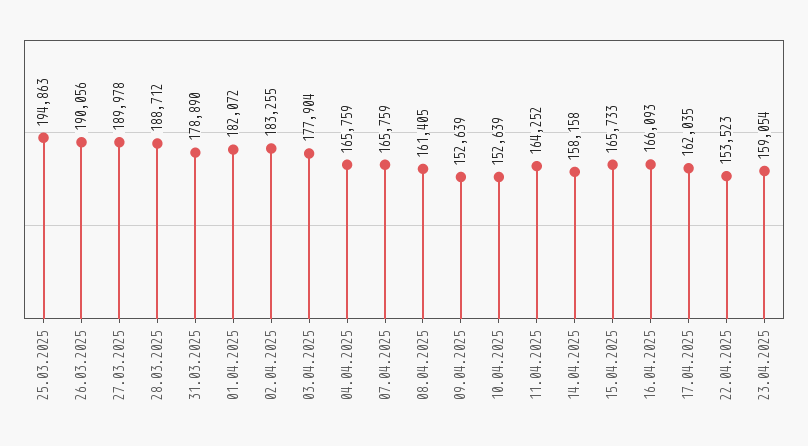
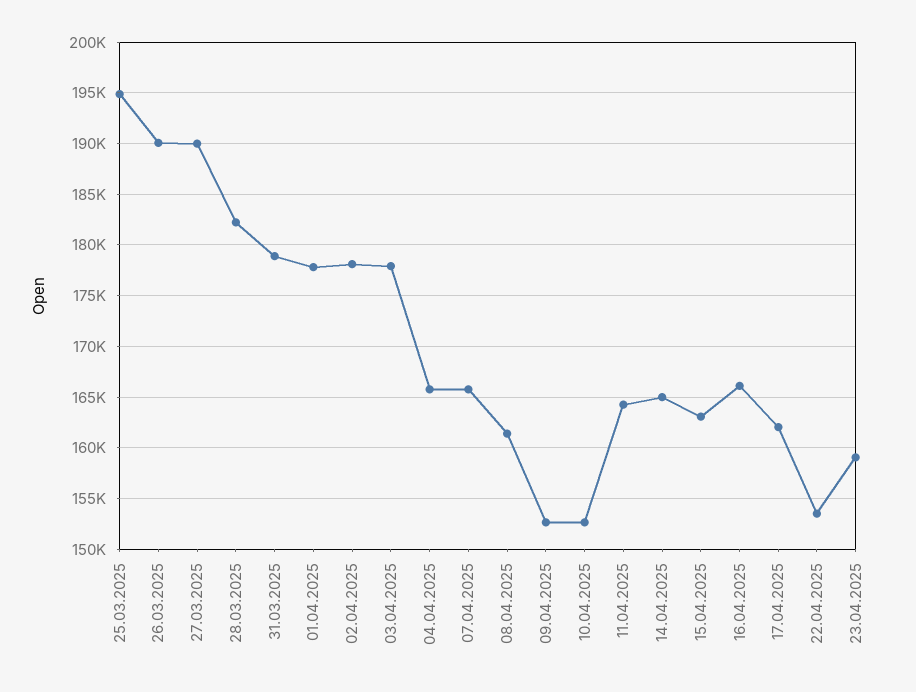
28.03.2025: 188712 -> 182000
01.04.2025: 182072 -> 178000
02.04.2025: 183255 -> 178000
14.04.2025: 158158 -> 165000
15.04.2025: 165733 -> 163000

